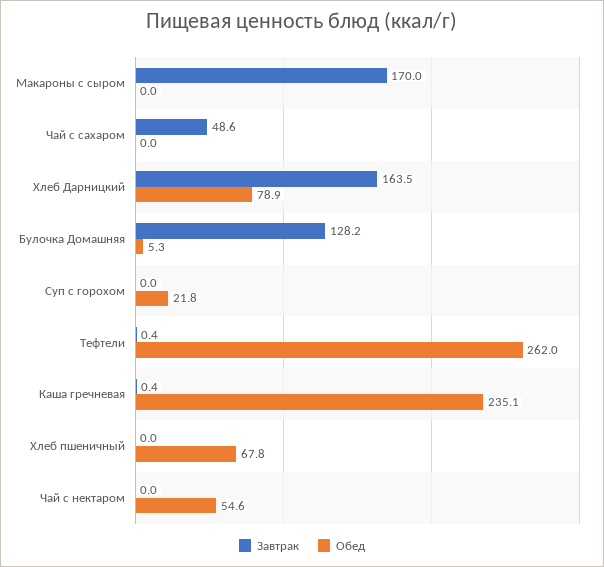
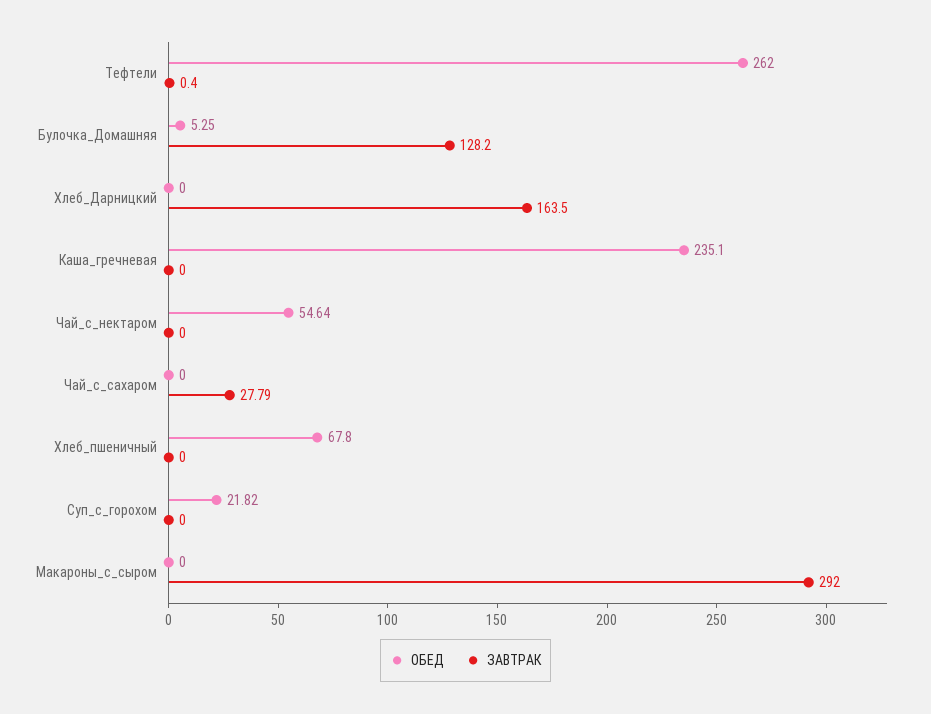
Завтрак, Макароны с сыром: 170 -> 292
Завтрак, Чай с сахаром: 48.6 -> 27.79
Обед, Хлеб Дарницкий: 78.9 -> 0
Завтрак, Каша гречневая: 0.4 -> 0

